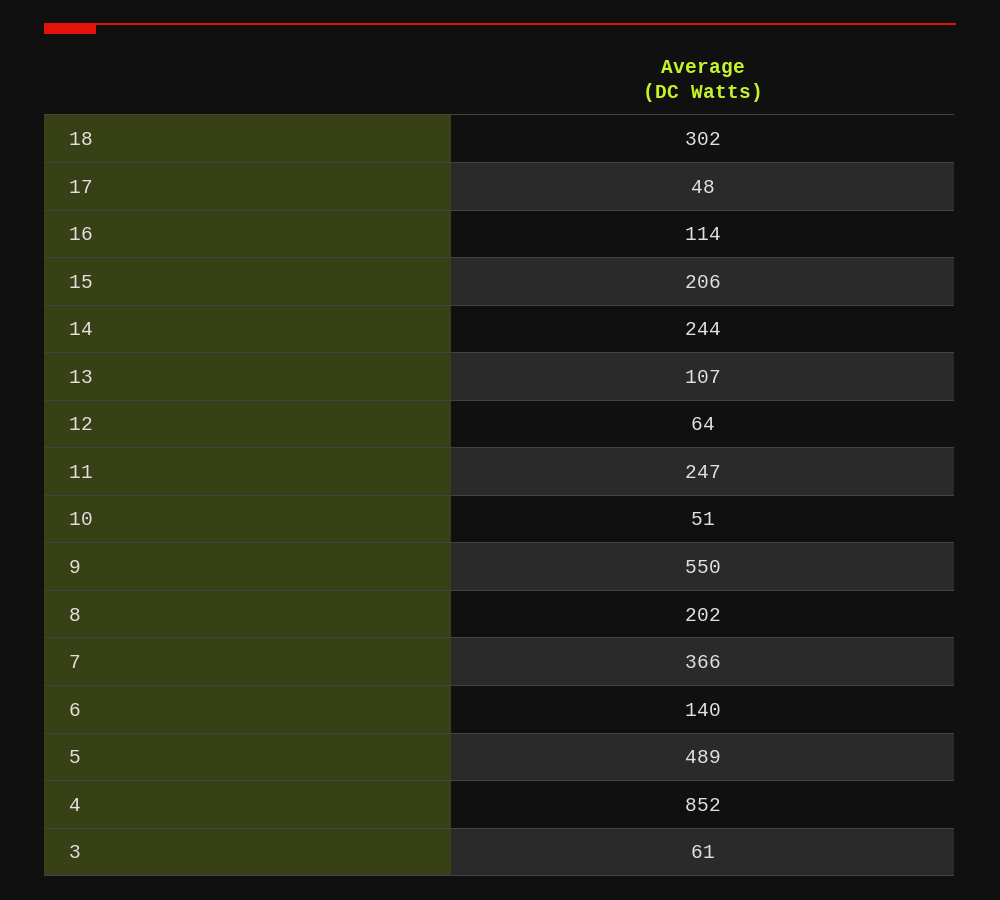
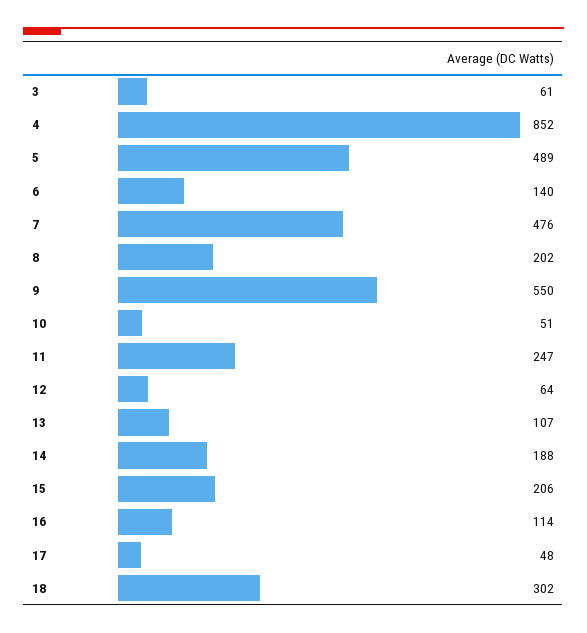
14: 244 -> 188
7: 366 -> 476

